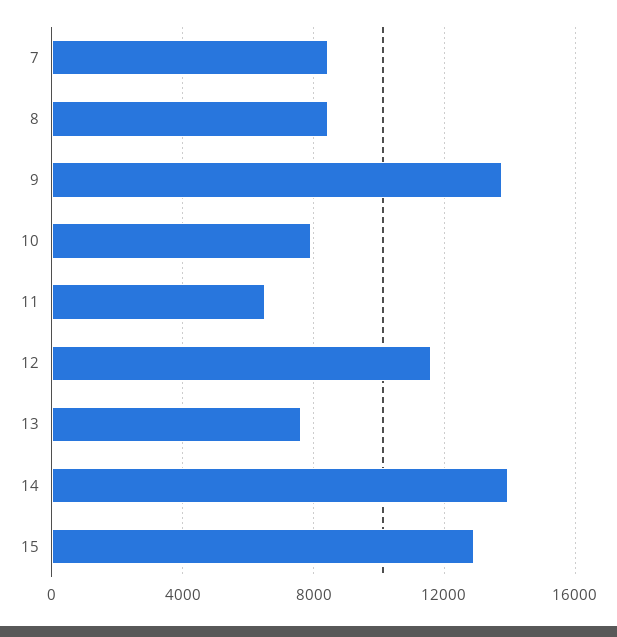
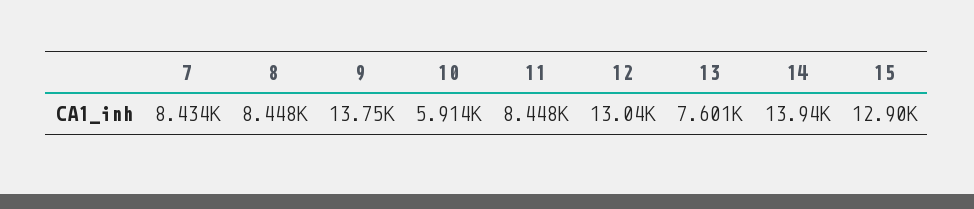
10: 8000 -> 5914
11: 6500 -> 8448
12: 11500 -> 13040

